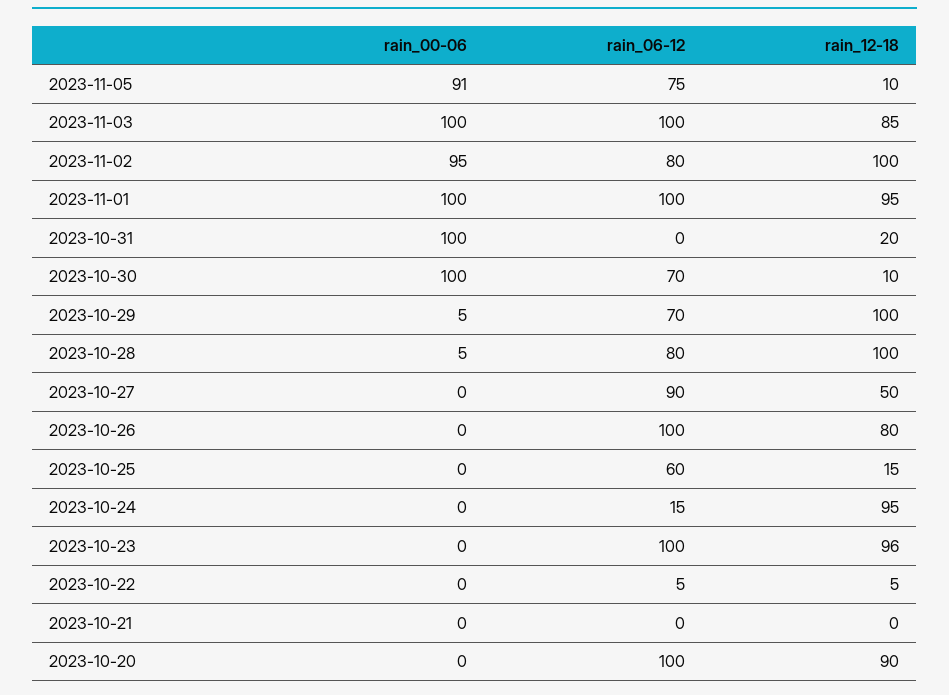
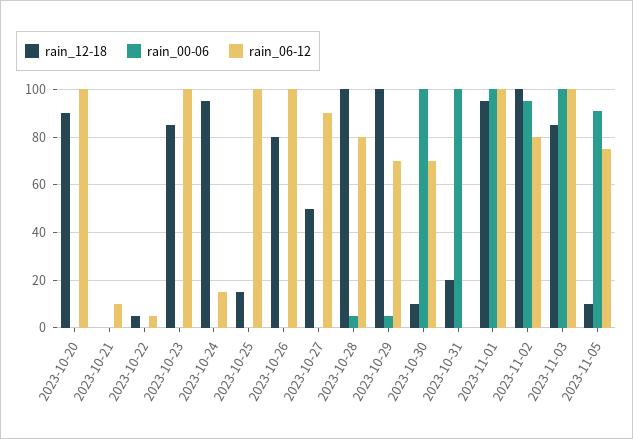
rain_06-12, 2023-10-25: 60 -> 100
rain_12-18, 2023-10-23: 96 -> 85
rain_06-12, 2023-10-21: 0 -> 10

